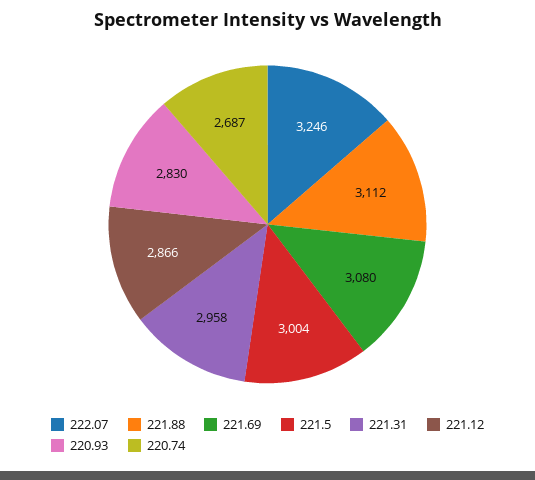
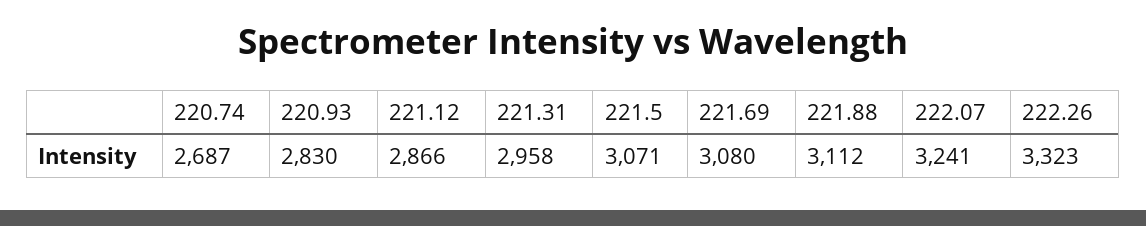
222.07: 3246 -> 3241
221.5: 3004 -> 3071
222.26: none -> 3323

